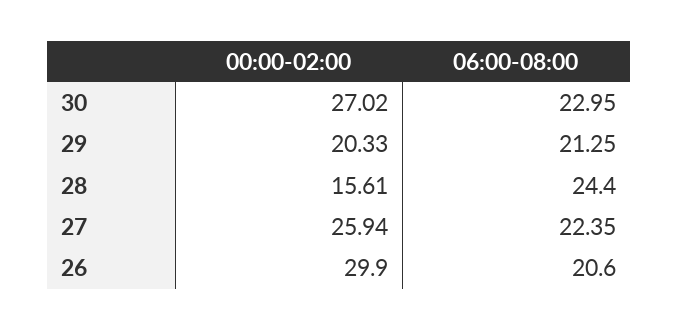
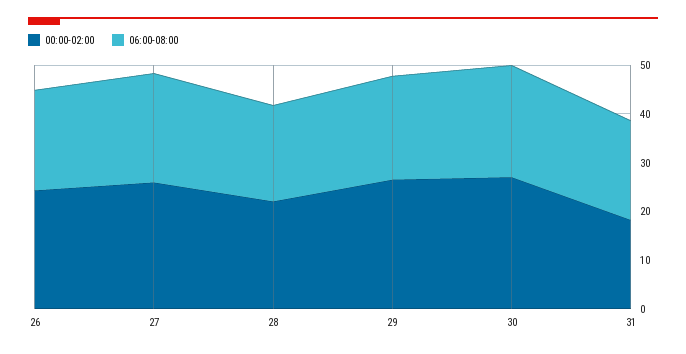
00:00-02:00, 29: 20.33 -> 26
00:00-02:00, 28: 15.61 -> 22
06:00-08:00, 28: 24.4 -> 20
00:00-02:00, 26: 29.9 -> 24
00:00-02:00, 31: none -> 18
06:00-08:00, 31: none -> 20

